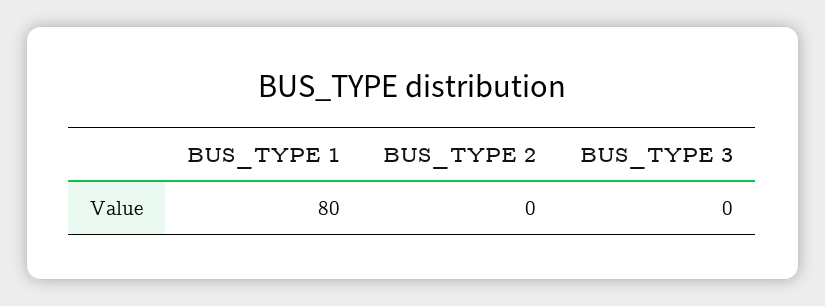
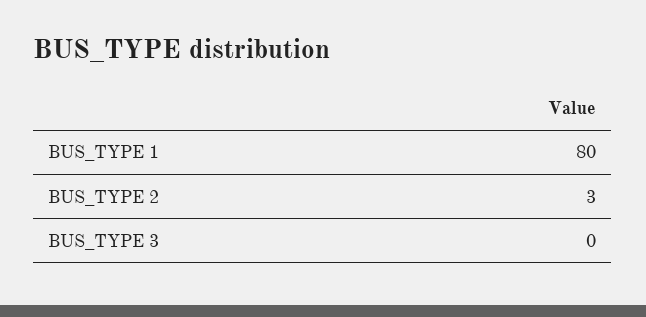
BUS_TYPE 2: 0 -> 3

